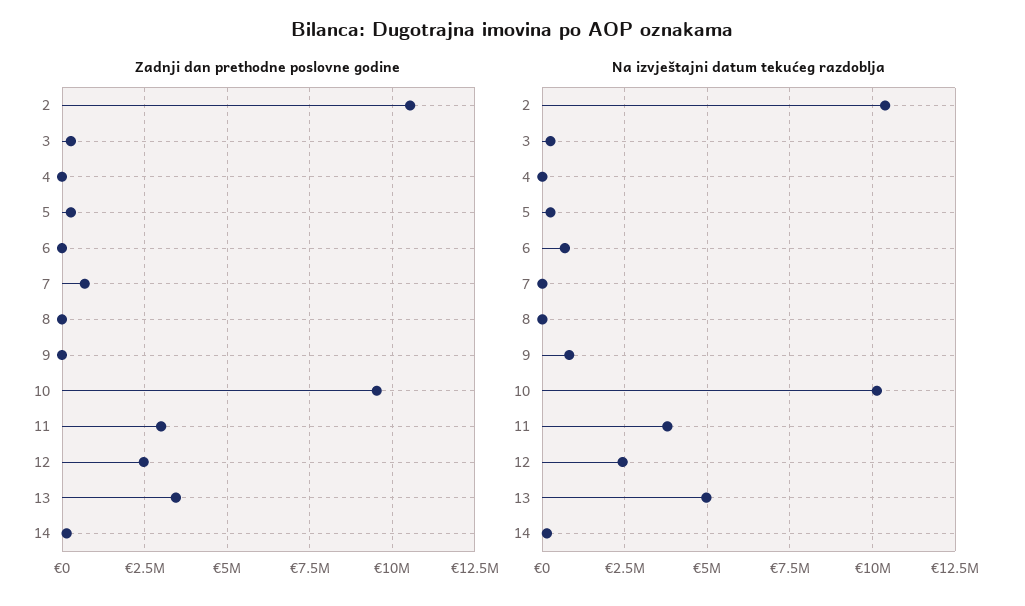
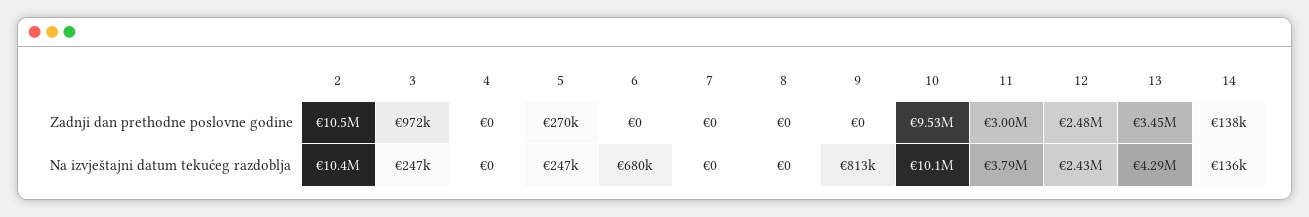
Zadnji dan prethodne poslovne godine, 3: 250000 -> 972000
Zadnji dan prethodne poslovne godine, 7: 750000 -> 0
Na izvještajni datum tekućeg razdoblja, 13: 5000000 -> 4290000

